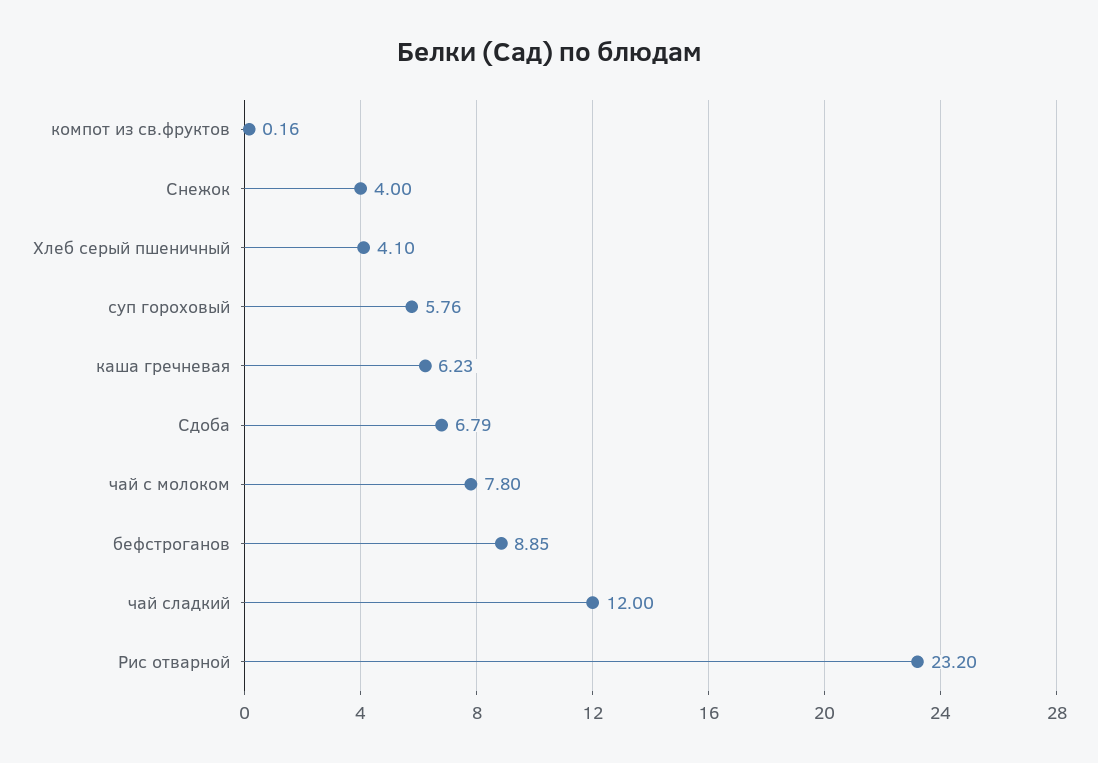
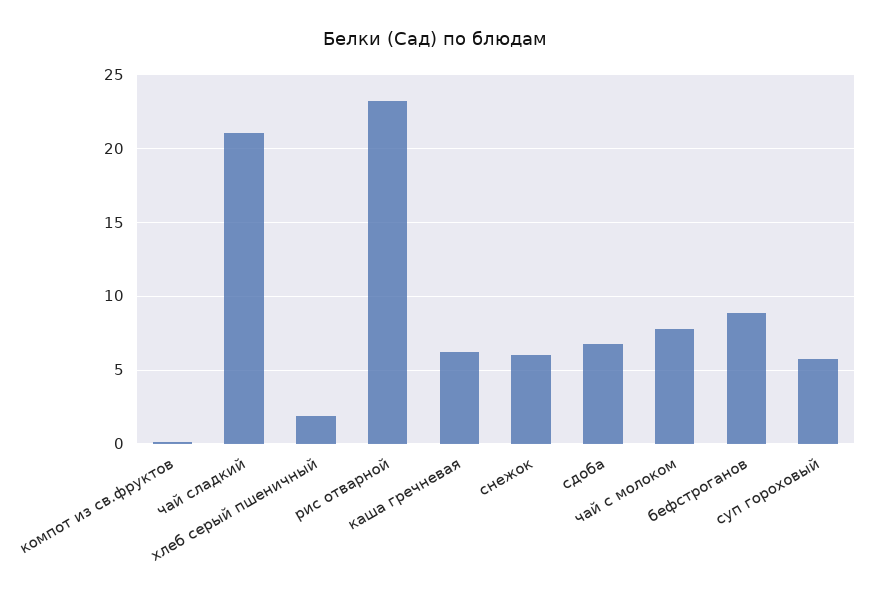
Снежок: 4 -> 6
Хлеб серый пшеничный: 4.1 -> 2
чай сладкий: 12 -> 21

